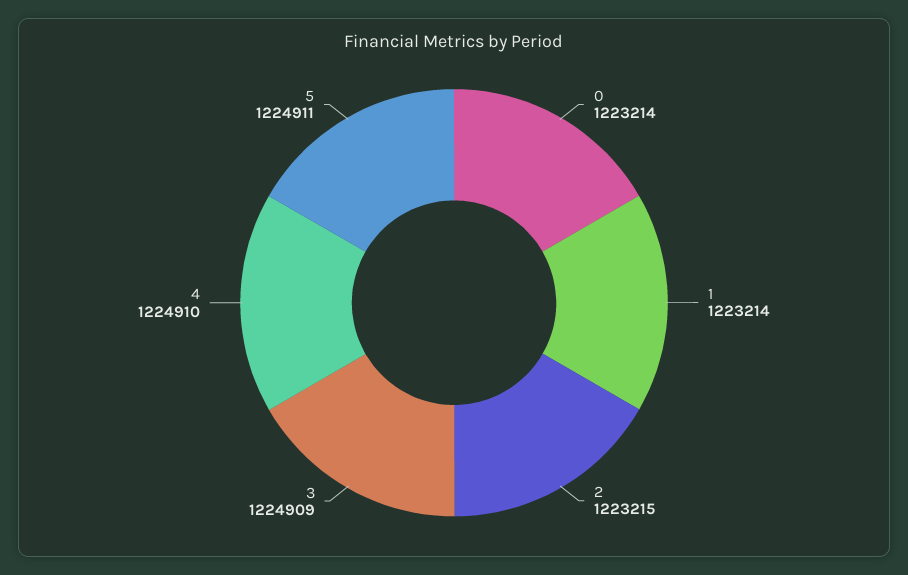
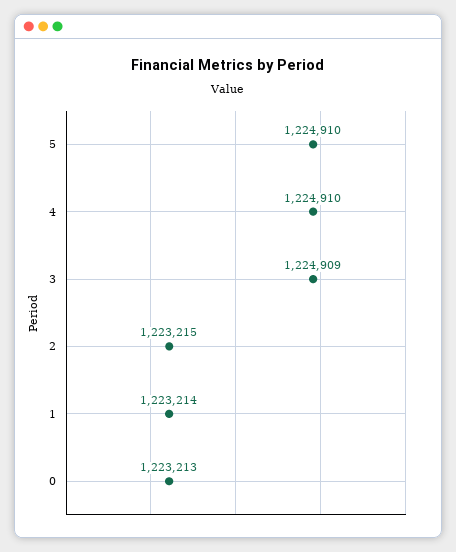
0: 1223214 -> 1223213
5: 1224911 -> 1224910

